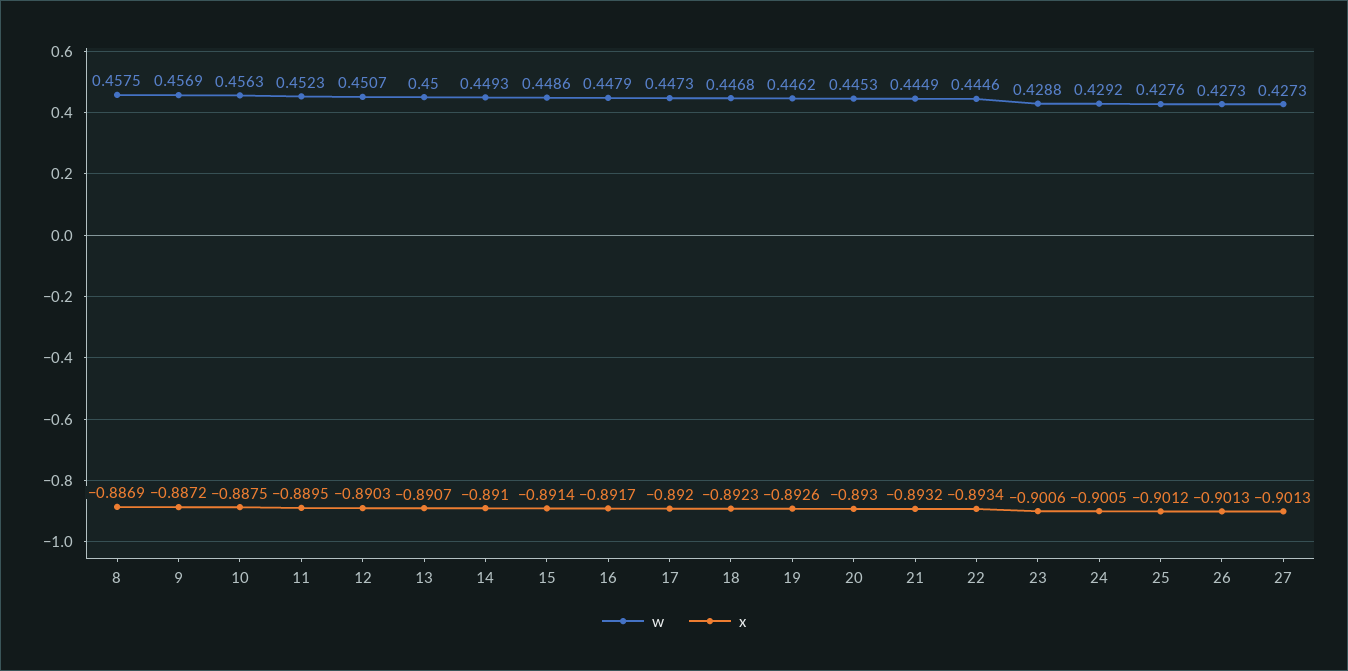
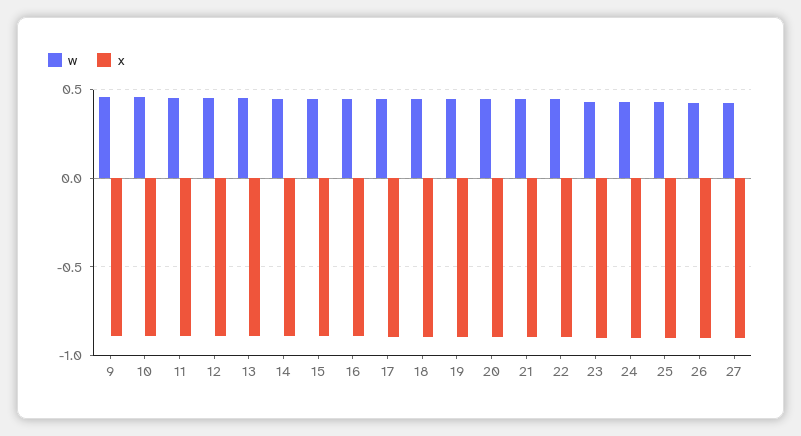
w, 8: 0.4575 -> none
x, 8: -0.8869 -> none

